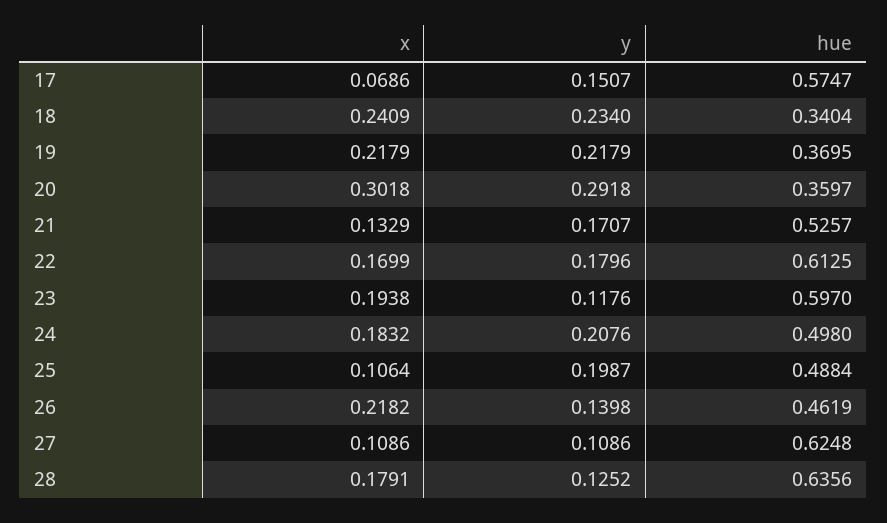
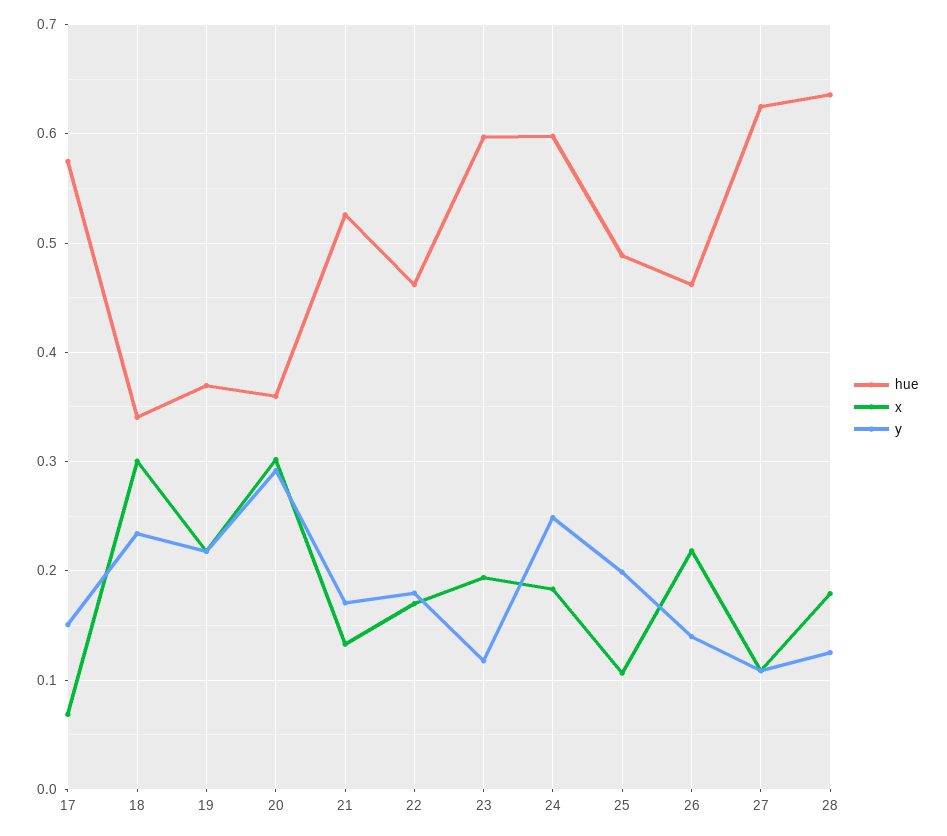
x, 18: 0.2409 -> 0.3
hue, 22: 0.6125 -> 0.46
y, 24: 0.2076 -> 0.25
hue, 24: 0.498 -> 0.6

